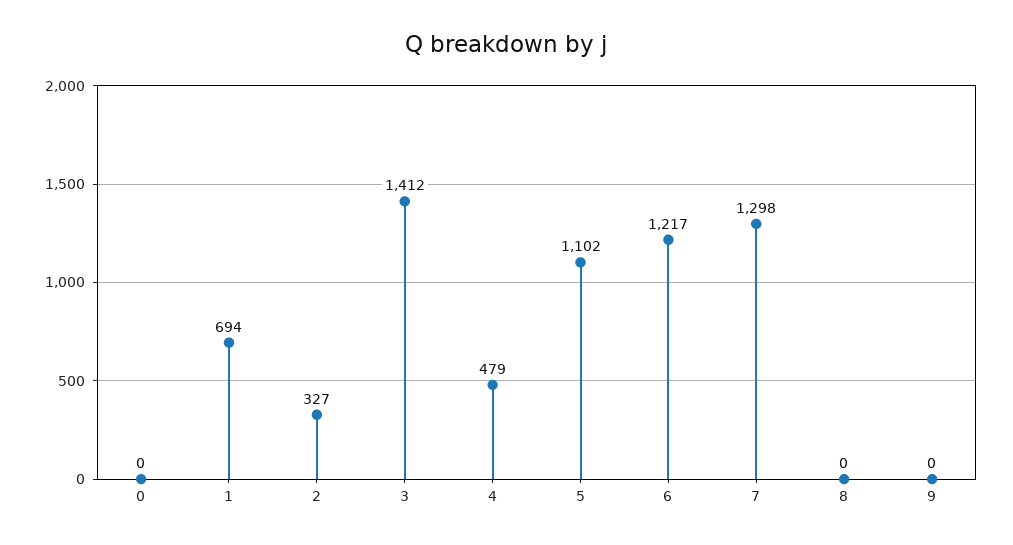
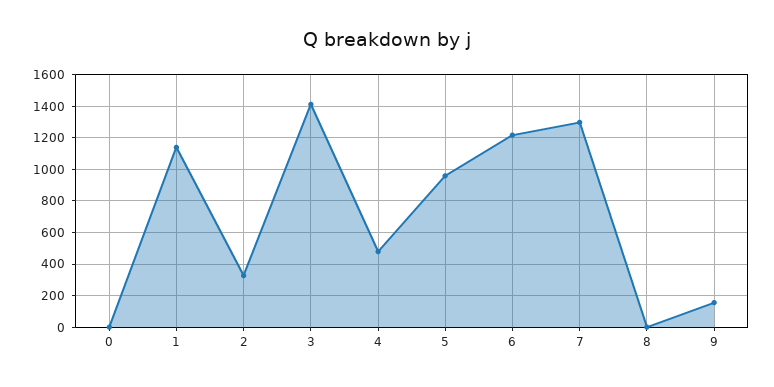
1: 694 -> 1150
5: 1102 -> 950
9: 0 -> 150

